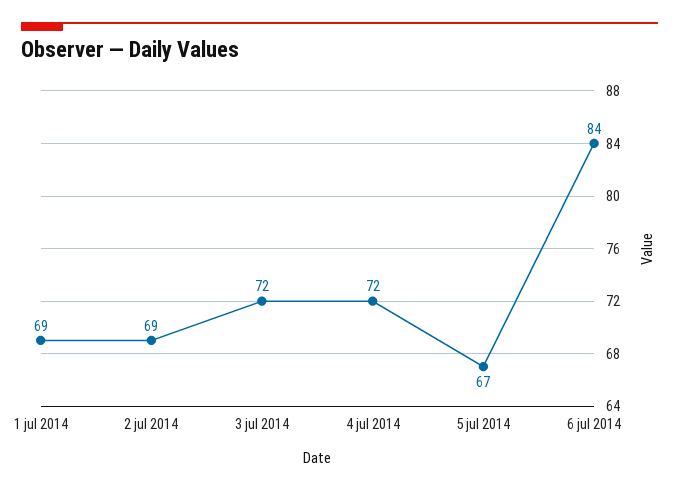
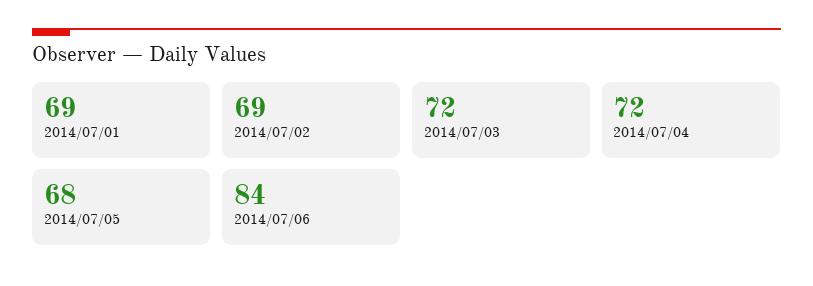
5 jul 2014: 67 -> 68

